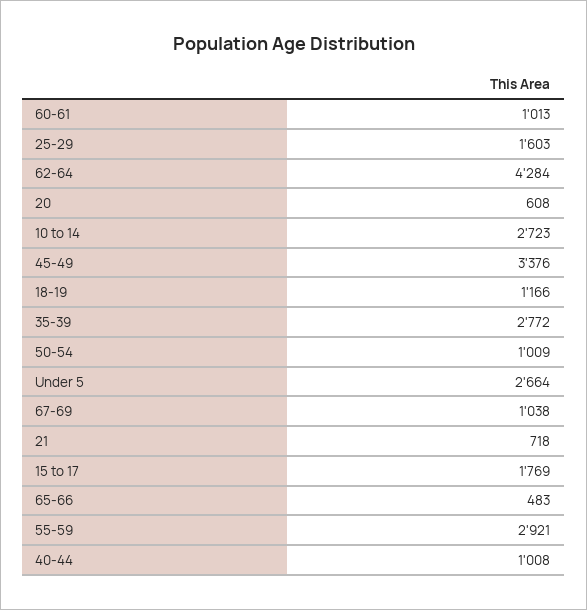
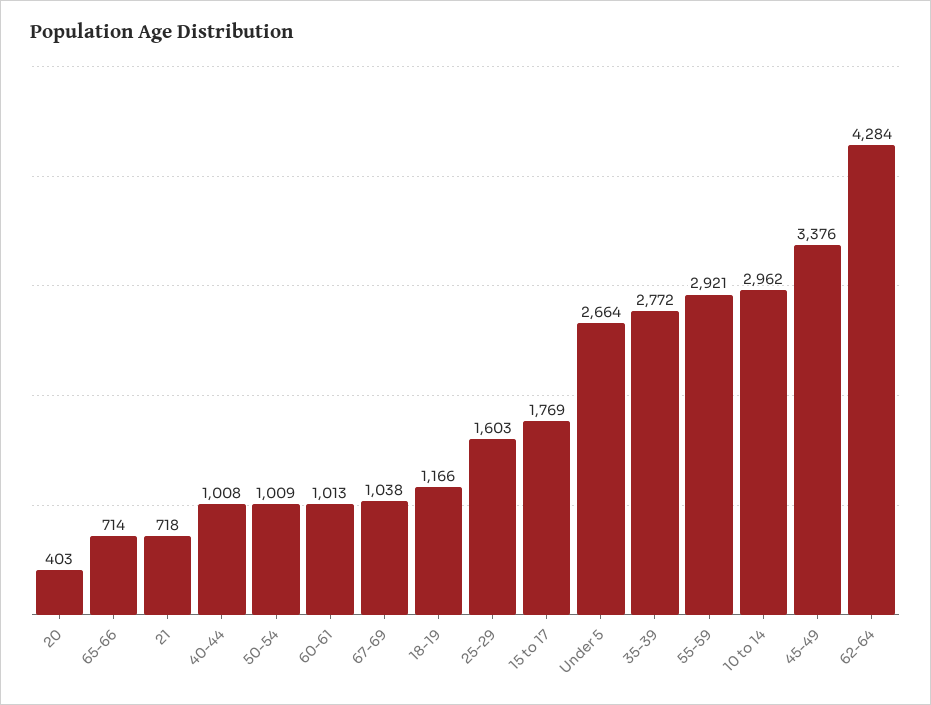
20: 608 -> 403
10 to 14: 2723 -> 2962
65-66: 483 -> 714

